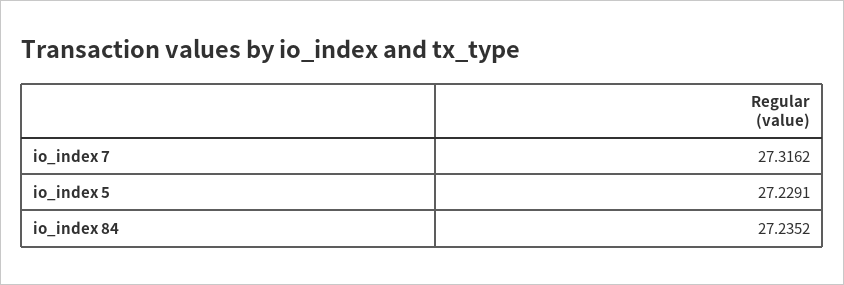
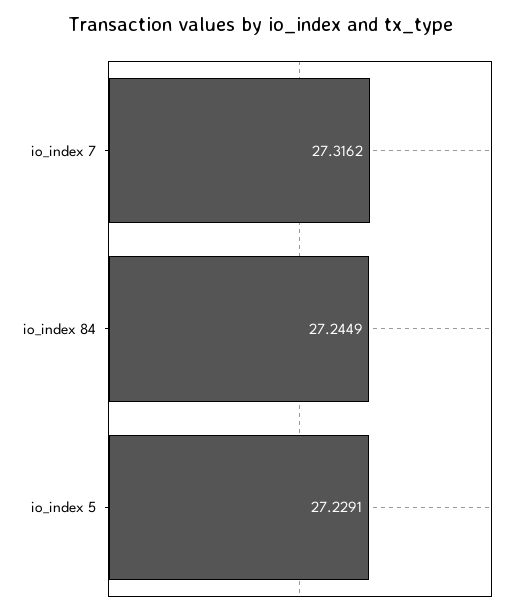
io_index 84: 27.2352 -> 27.2449

